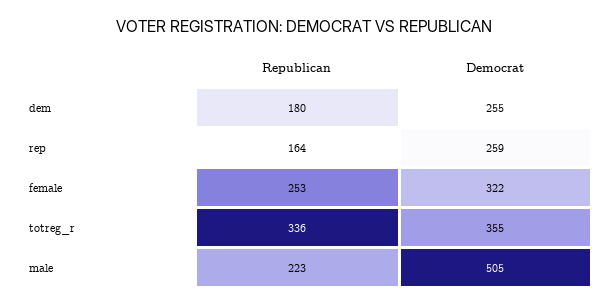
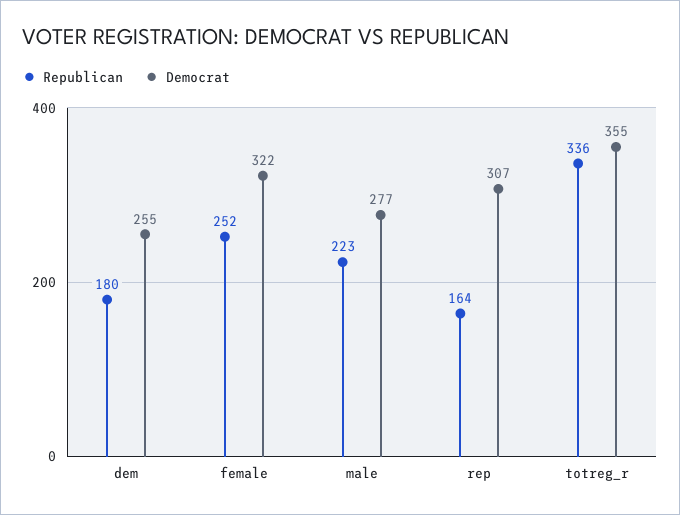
Democrat, rep: 259 -> 307
Republican, female: 253 -> 252
Democrat, male: 505 -> 277

